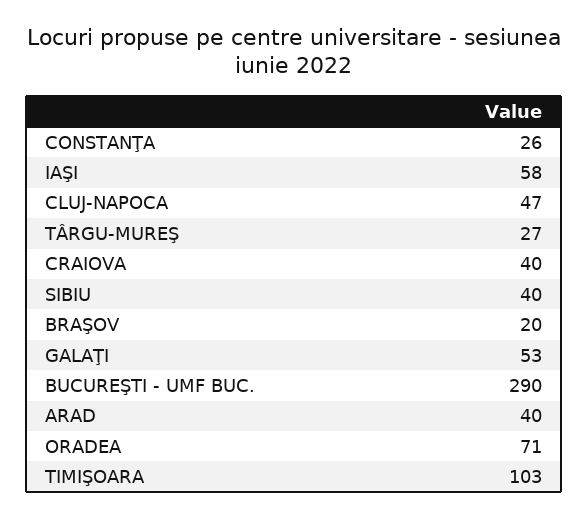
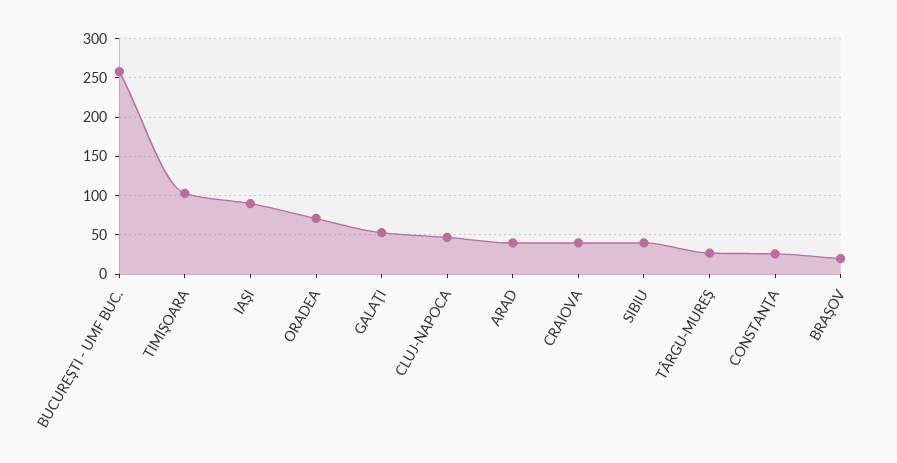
IAŞI: 58 -> 90
BUCUREŞTI - UMF BUC.: 290 -> 260

